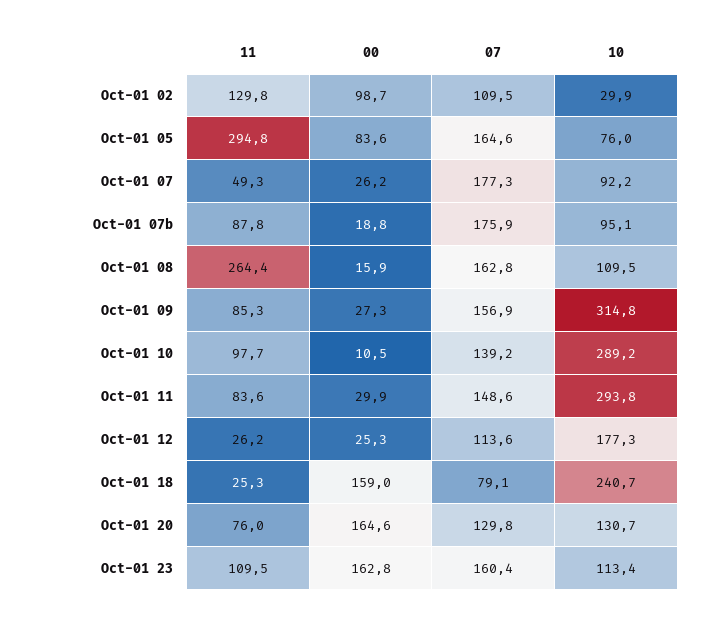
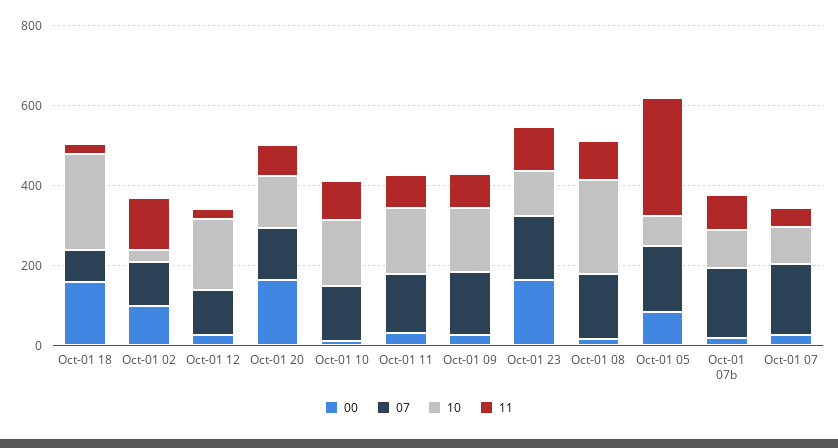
11, Oct-01 08: 264.4 -> 100
10, Oct-01 08: 109.5 -> 250
10, Oct-01 09: 314.8 -> 150
10, Oct-01 10: 289.2 -> 150
10, Oct-01 11: 293.8 -> 150

